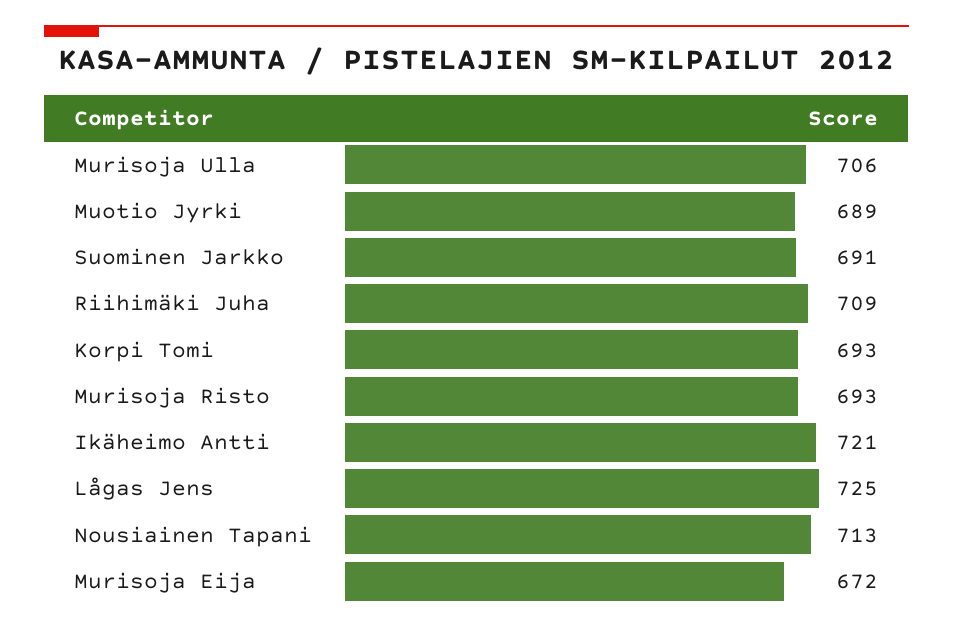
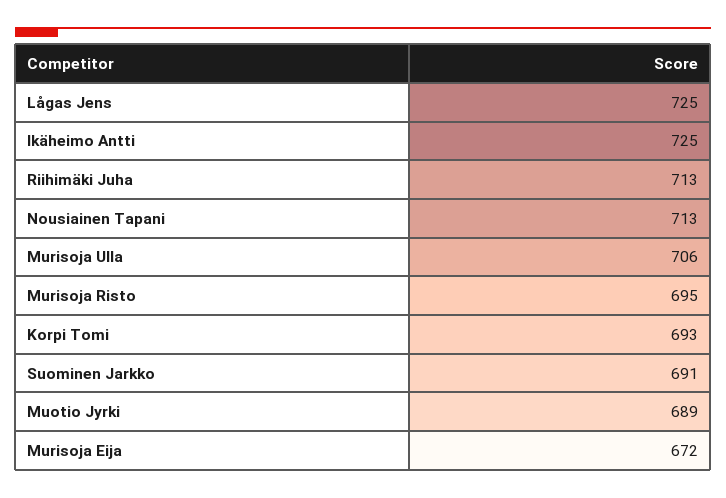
Riihimäki Juha: 709 -> 713
Murisoja Risto: 693 -> 695
Ikäheimo Antti: 721 -> 725

